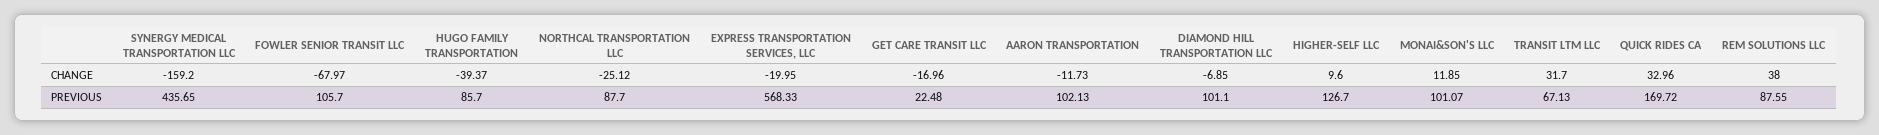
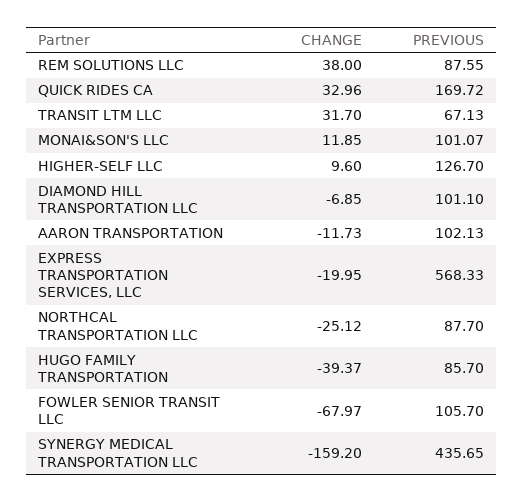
GET CARE TRANSIT LLC, CHANGE: -16.96 -> none
GET CARE TRANSIT LLC, PREVIOUS: 22.48 -> none

